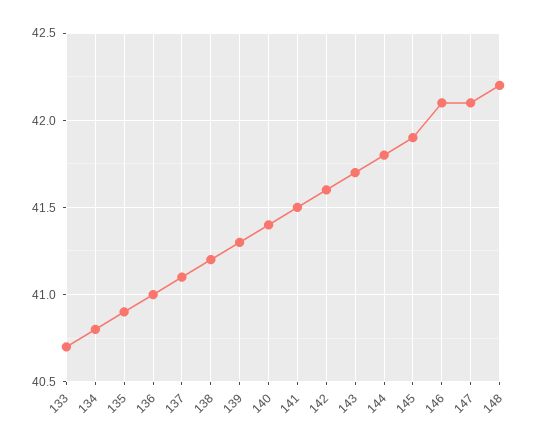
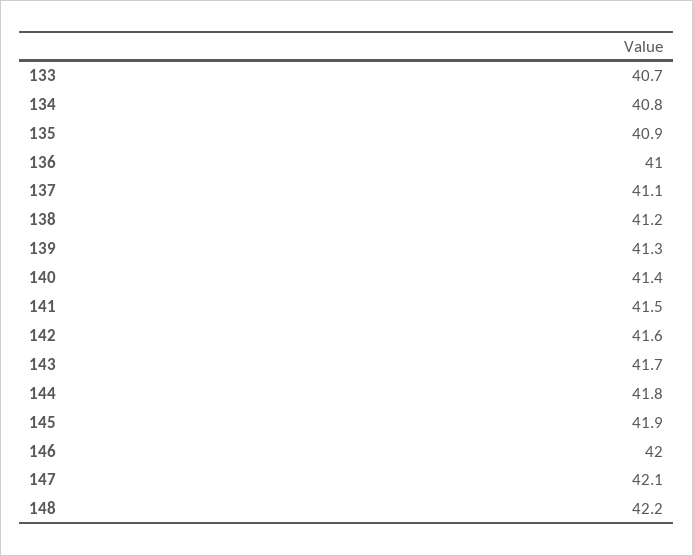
146: 42.1 -> 42

